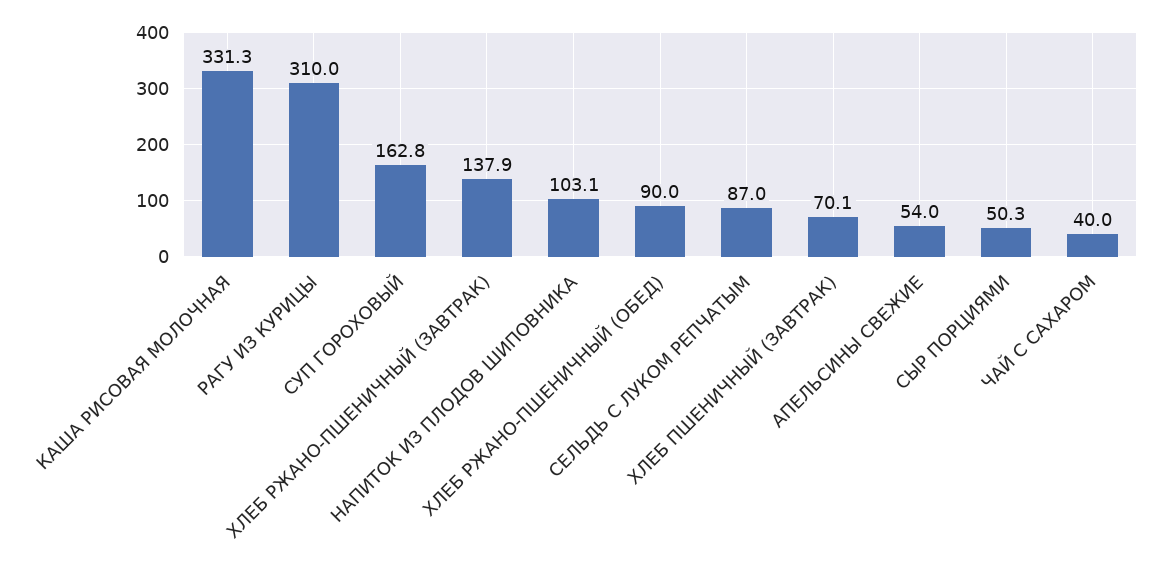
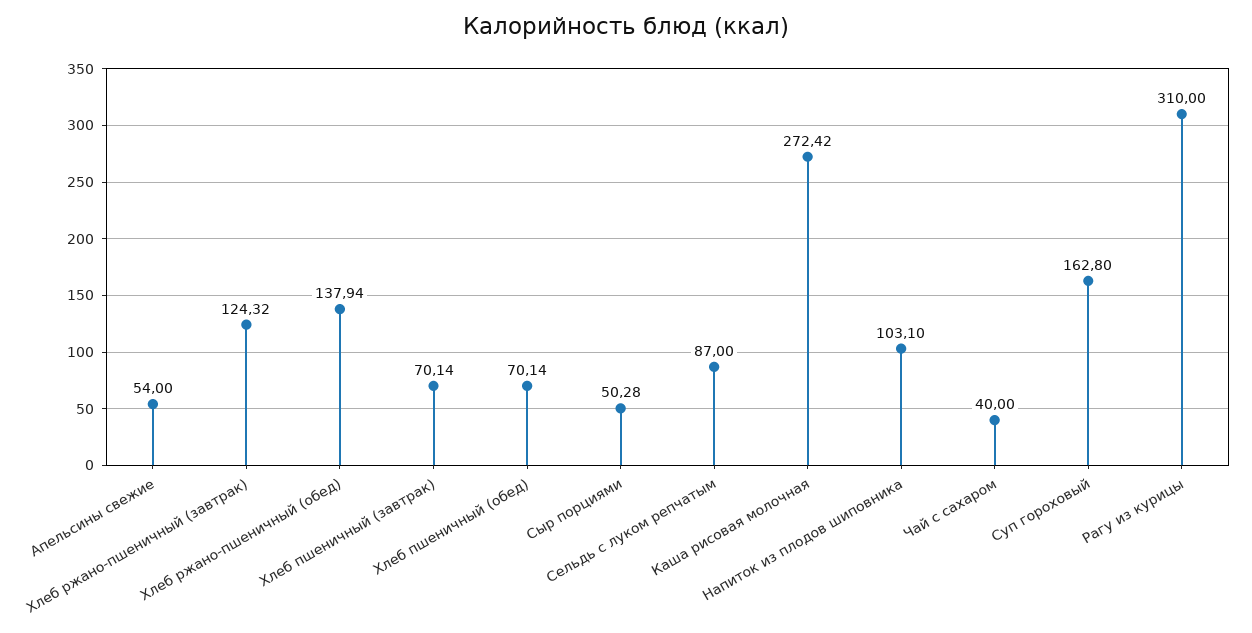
КАША РИСОВАЯ МОЛОЧНАЯ: 331.3 -> 272.42
ХЛЕБ РЖАНО-ПШЕНИЧНЫЙ (ЗАВТРАК): 137.9 -> 124.32
ХЛЕБ РЖАНО-ПШЕНИЧНЫЙ (ОБЕД): 90 -> 137.94
Хлеб пшеничный (обед): none -> 70.14

